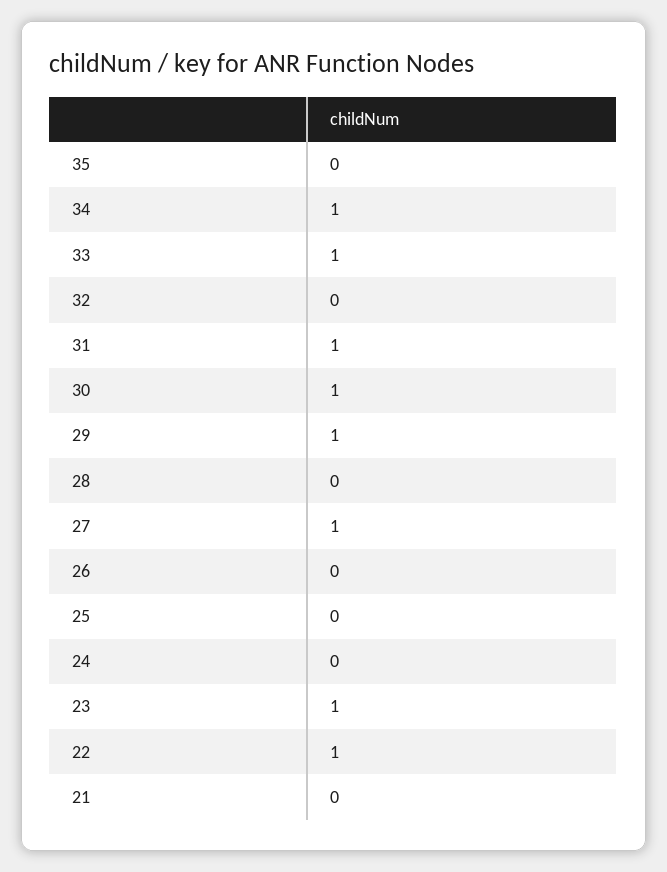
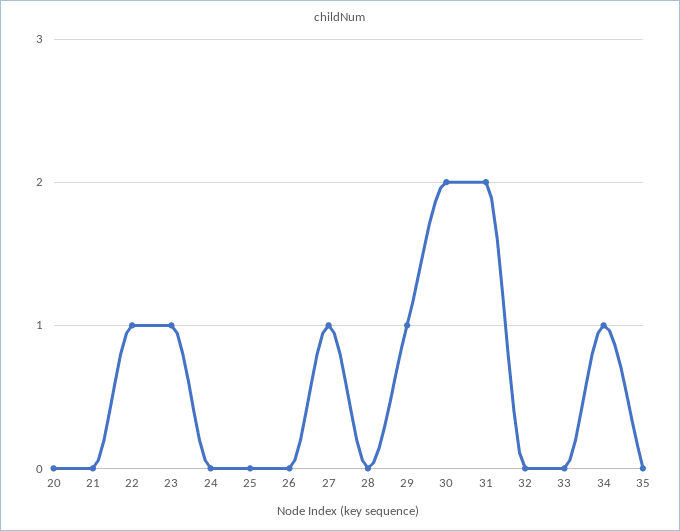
33: 1 -> 0
31: 1 -> 2
30: 1 -> 2
20: none -> 0

